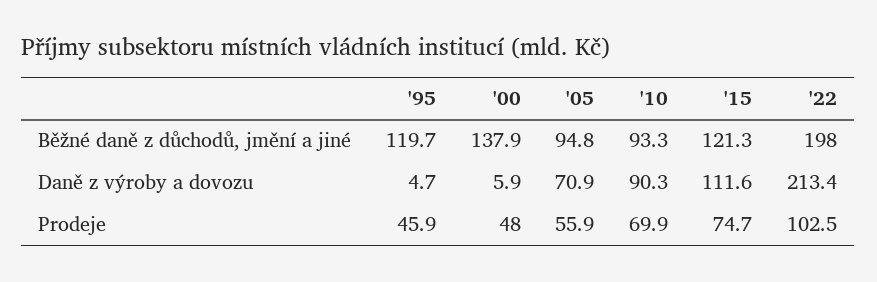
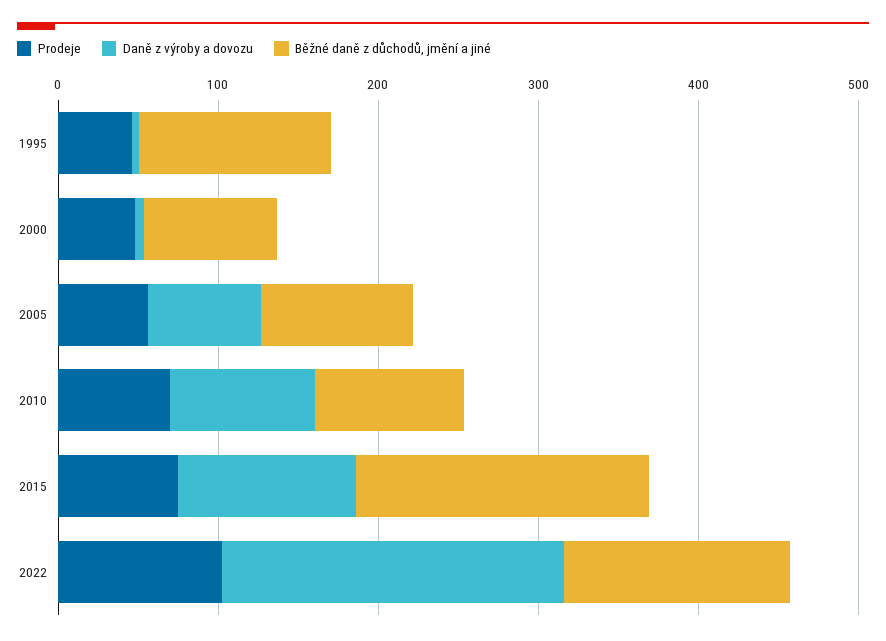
Běžné daně z důchodů, jmění a jiné, '00: 137.9 -> 80
Běžné daně z důchodů, jmění a jiné, '15: 121.3 -> 180
Běžné daně z důchodů, jmění a jiné, '22: 198 -> 140

